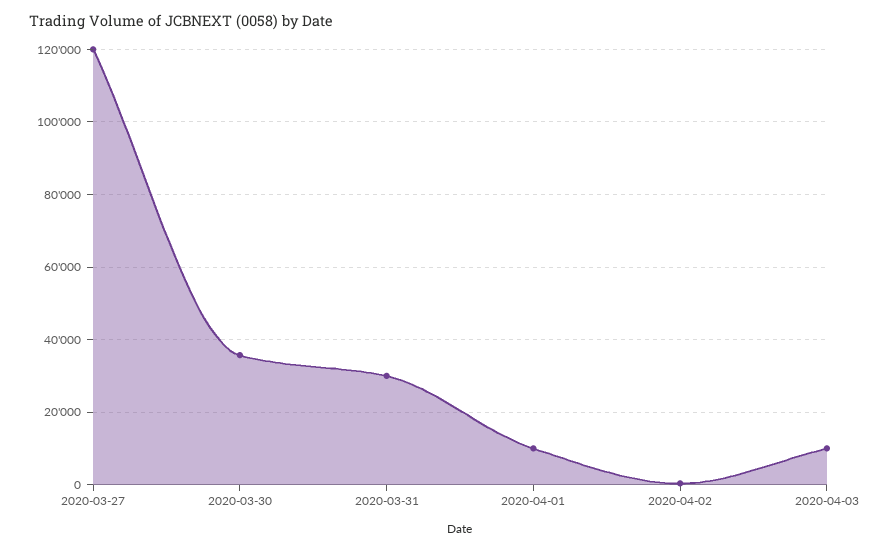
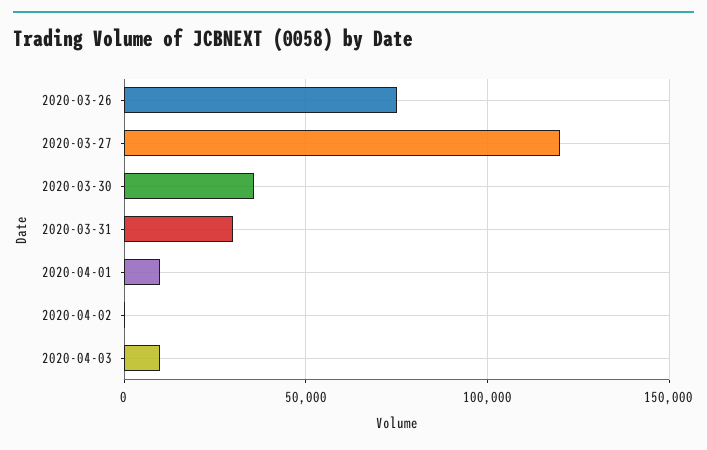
2020-03-26: none -> 75000

